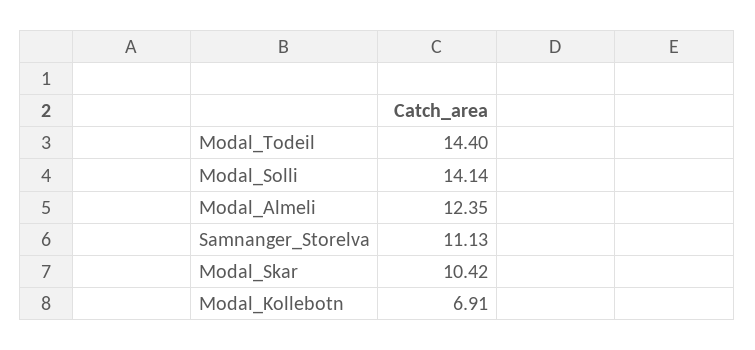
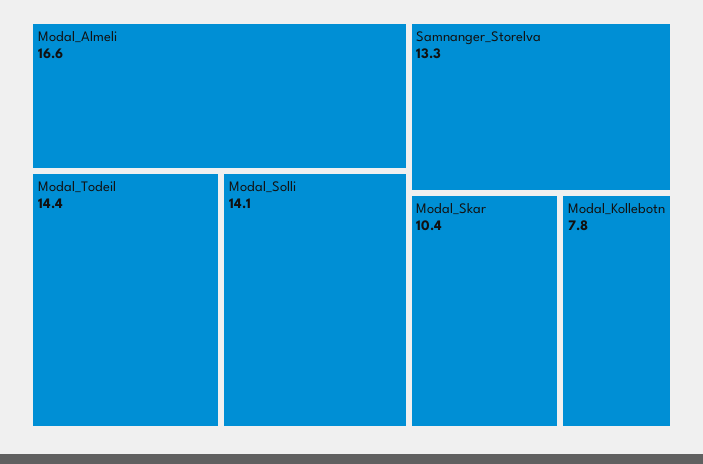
Modal_Almeli: 12.35 -> 16.6
Samnanger_Storelva: 11.13 -> 13.3
Modal_Kollebotn: 6.91 -> 7.8

